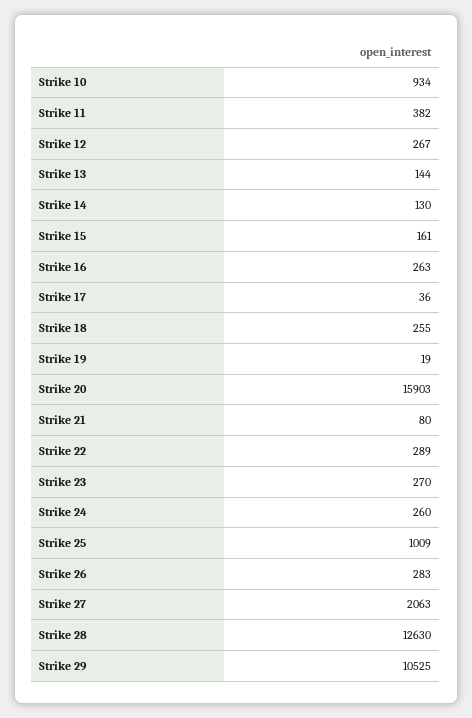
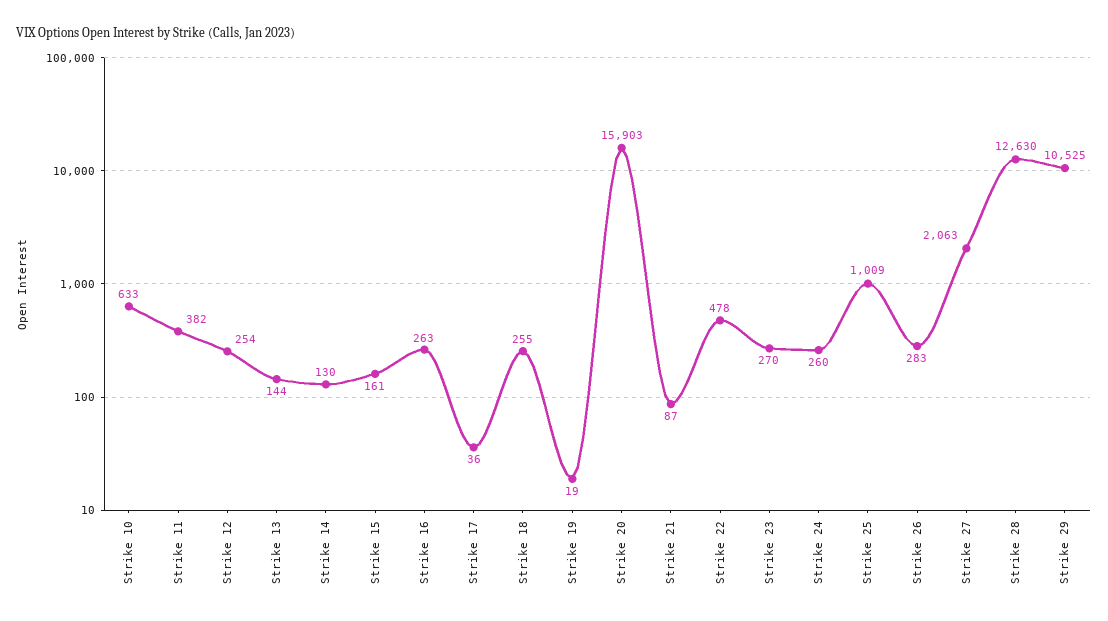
Strike 10: 934 -> 633
Strike 12: 267 -> 254
Strike 21: 80 -> 87
Strike 22: 289 -> 478

